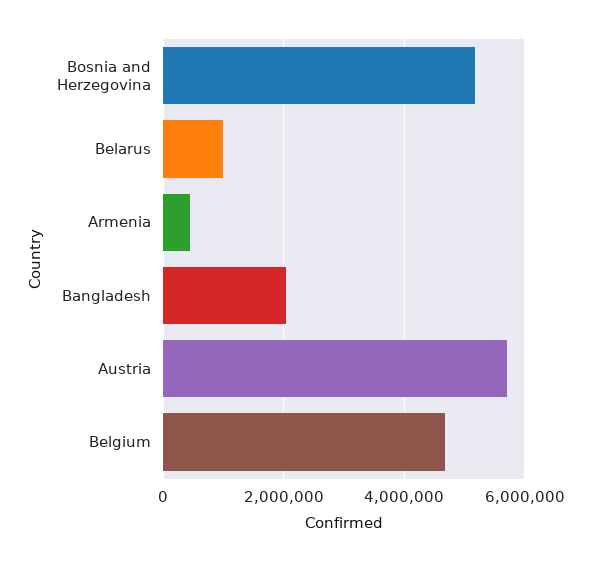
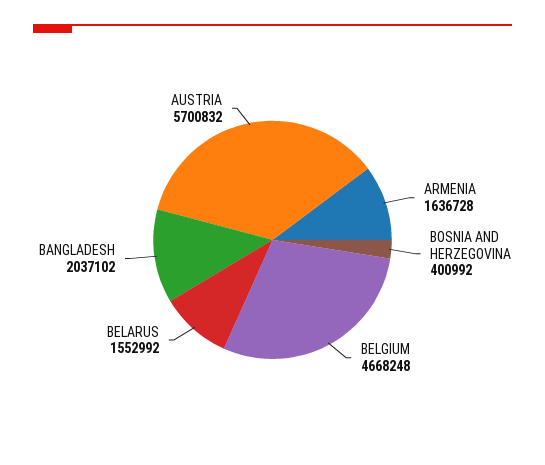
Bosnia and Herzegovina: 5200000 -> 400992
Belarus: 1000000 -> 1552992
Armenia: 400000 -> 1636728

